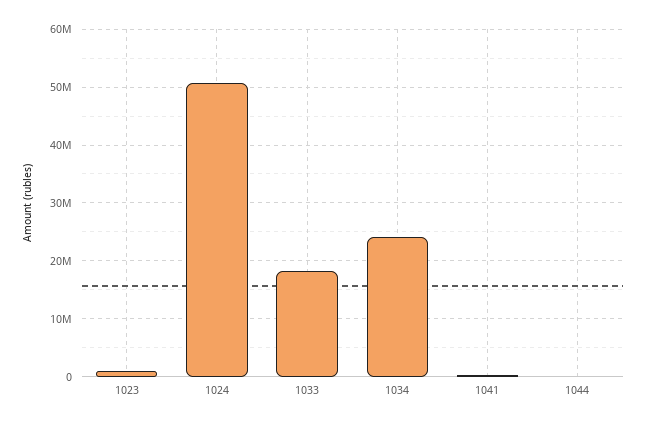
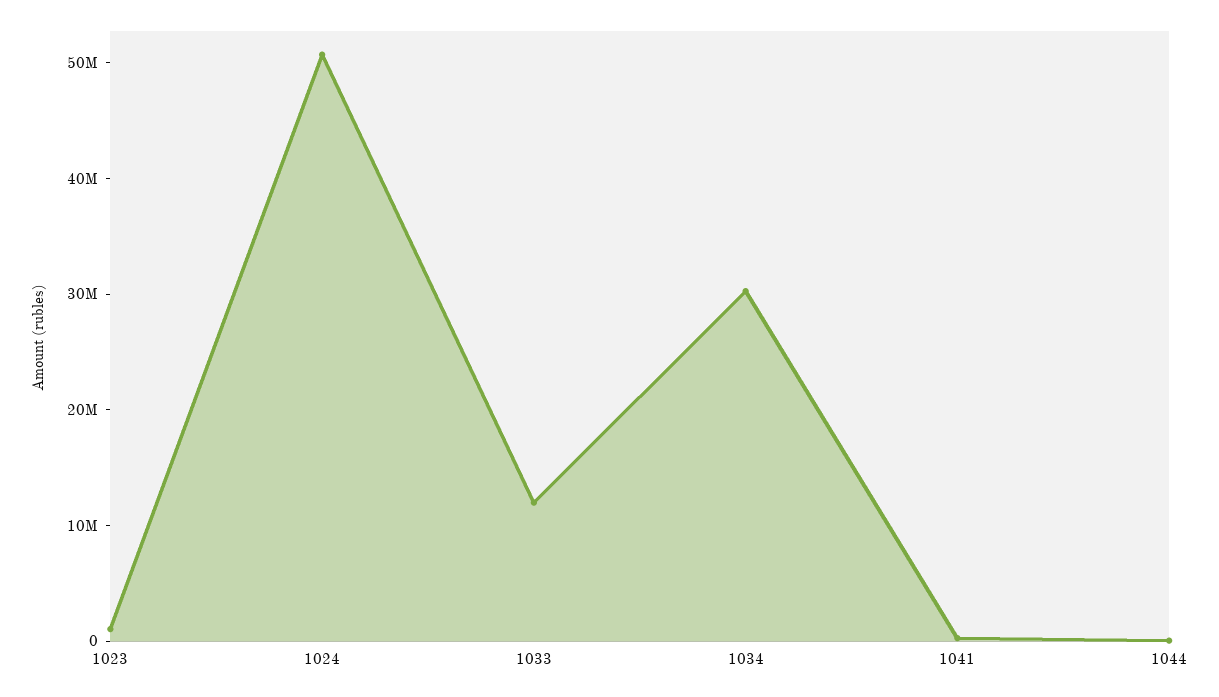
1033: 18000000 -> 12000000
1034: 24000000 -> 30000000

